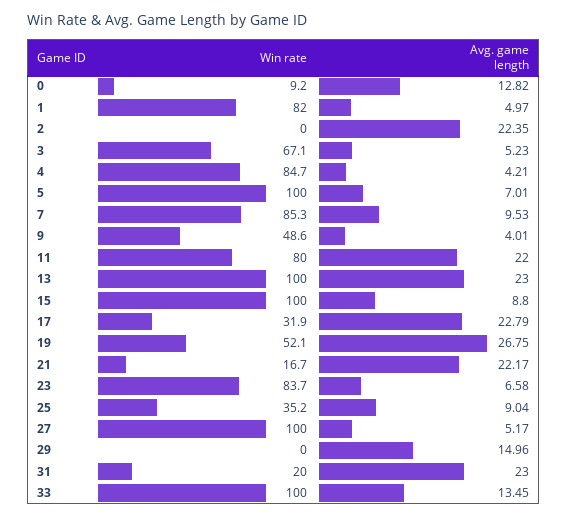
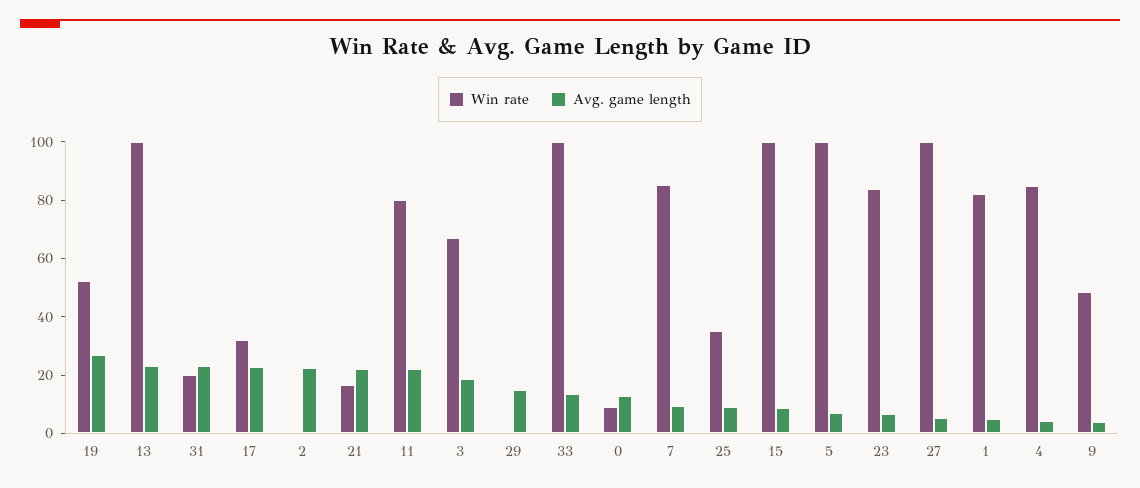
Avg. game length, 3: 5.23 -> 20

